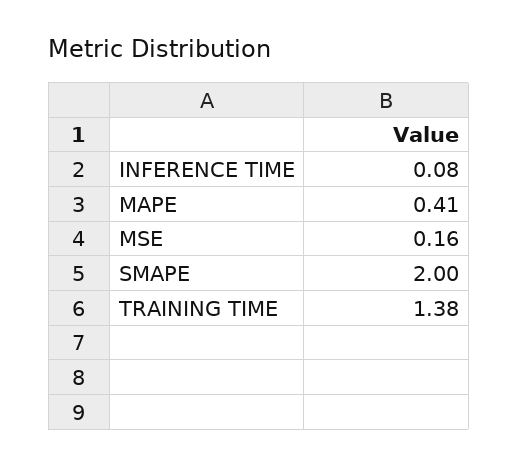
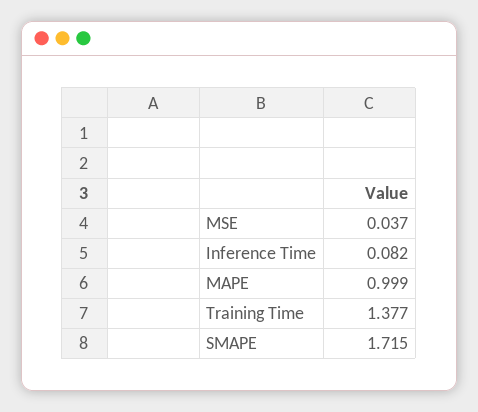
MAPE: 0.41 -> 0.999
MSE: 0.16 -> 0.037
SMAPE: 2 -> 1.715

